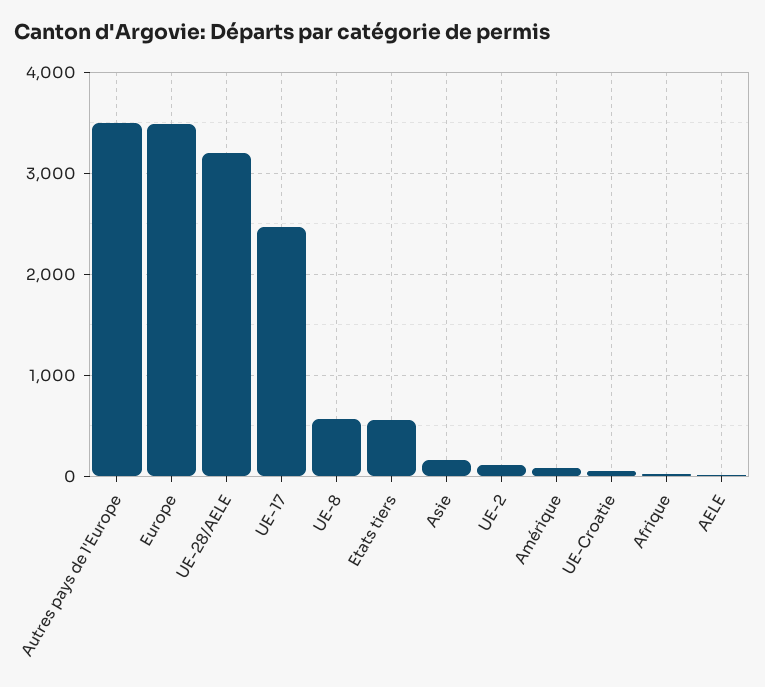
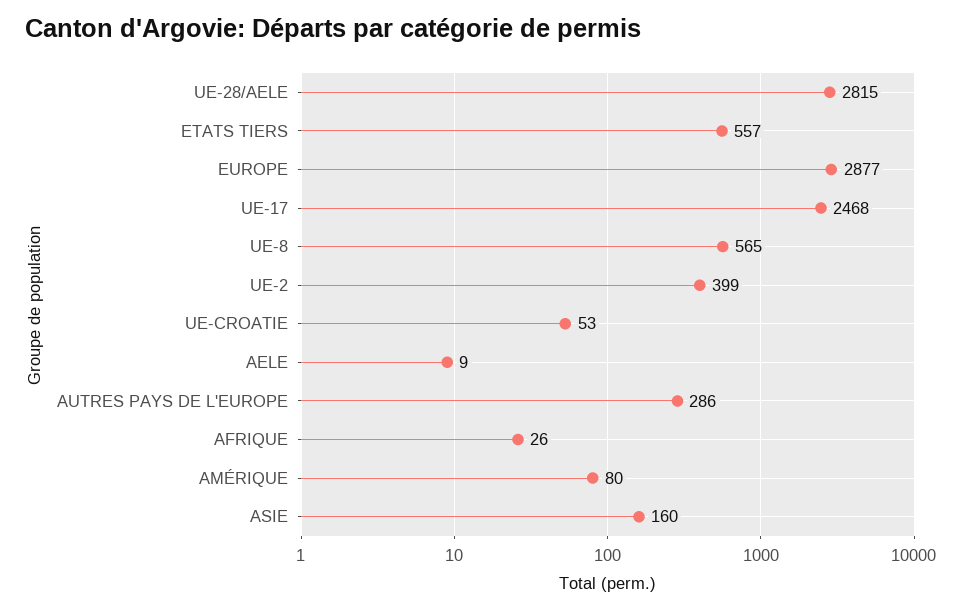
Autres pays de l'Europe: 3500 -> 286
Europe: 3500 -> 2877
UE-28/AELE: 3200 -> 2815
UE-2: 100 -> 399

